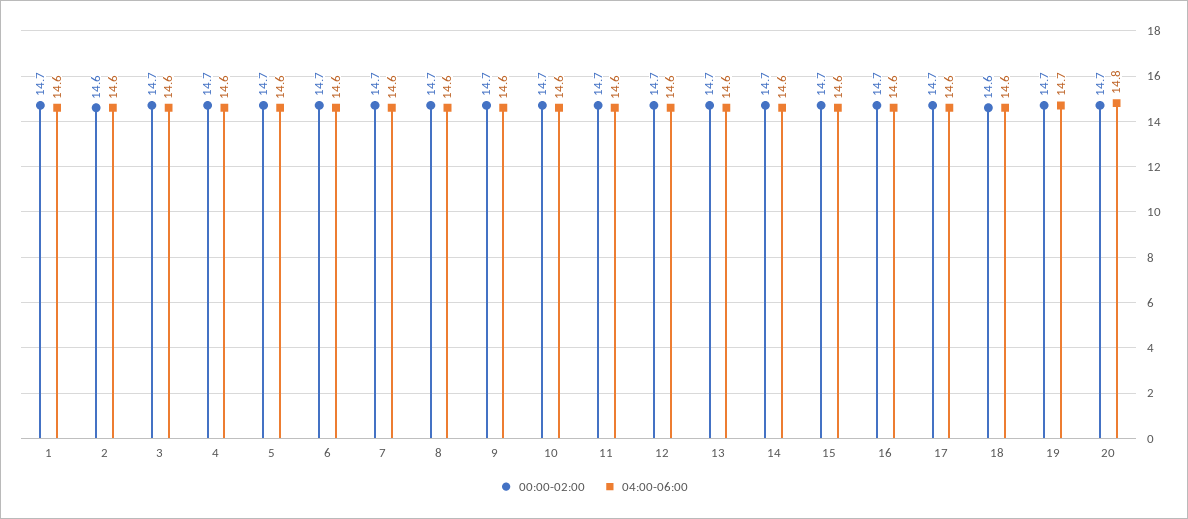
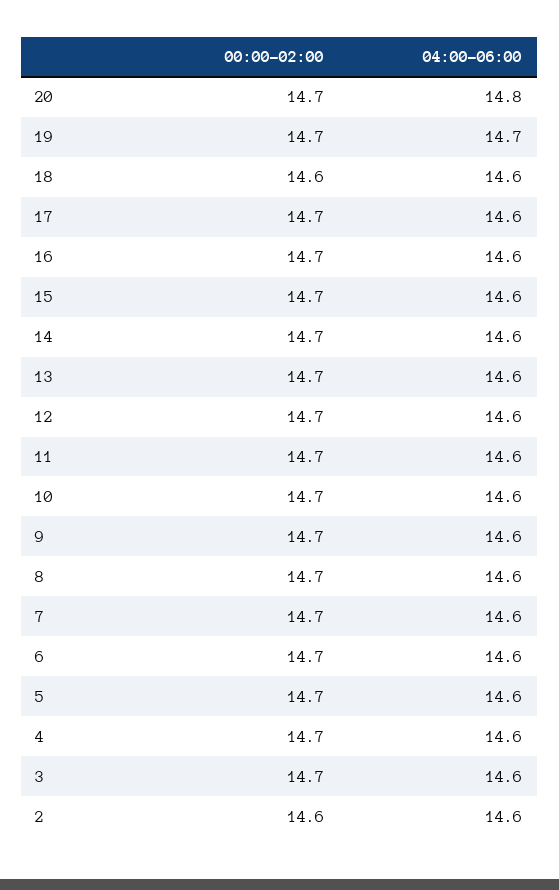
00:00-02:00, 1: 14.7 -> none
04:00-06:00, 1: 14.6 -> none

